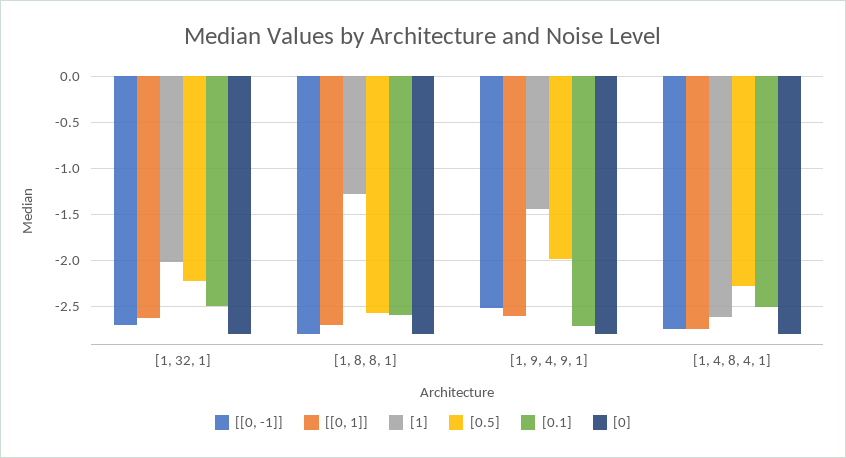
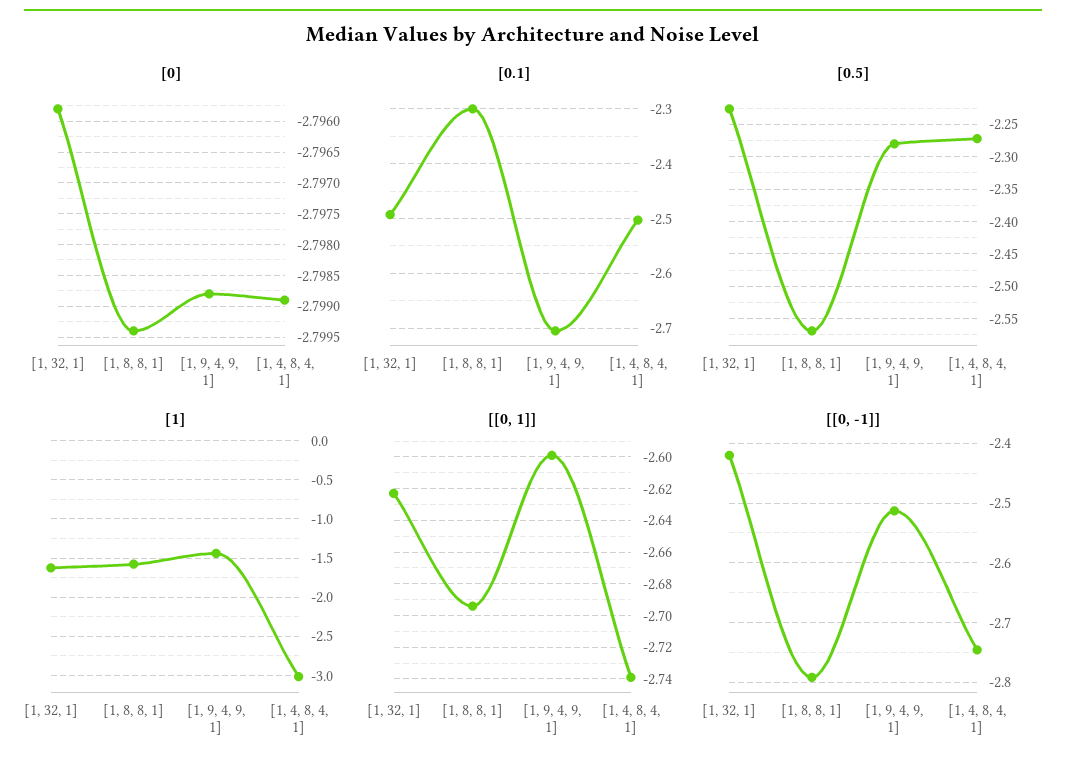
[[0, -1]], [1, 32, 1]: -2.7 -> -2.42
[1], [1, 32, 1]: -2 -> -1.6
[1], [1, 8, 8, 1]: -1.3 -> -1.6
[0.1], [1, 8, 8, 1]: -2.6 -> -2.3
[0.5], [1, 9, 4, 9, 1]: -2 -> -2.28
[1], [1, 4, 8, 4, 1]: -2.6 -> -3

